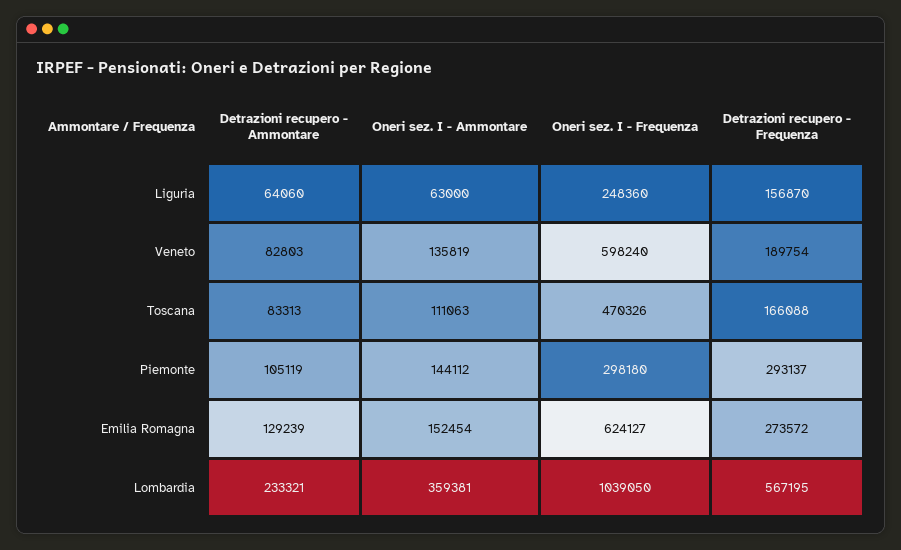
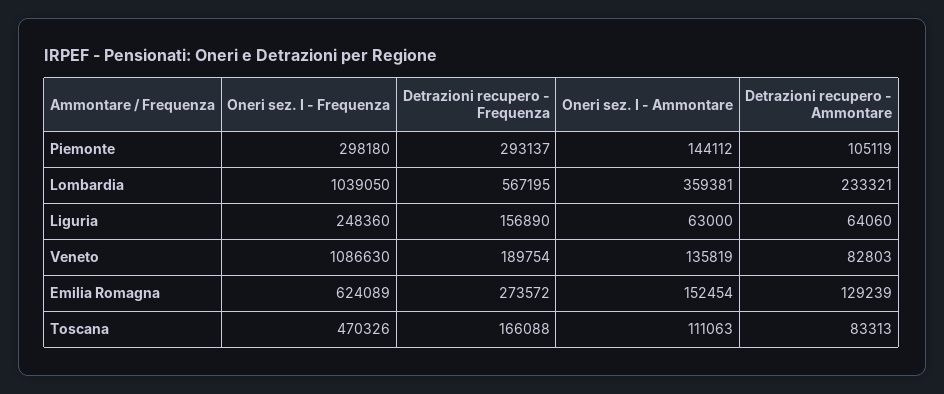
Detrazioni recupero - Frequenza, Liguria: 156870 -> 156890
Oneri sez. I - Frequenza, Veneto: 598240 -> 1086630
Oneri sez. I - Frequenza, Emilia Romagna: 624127 -> 624089

